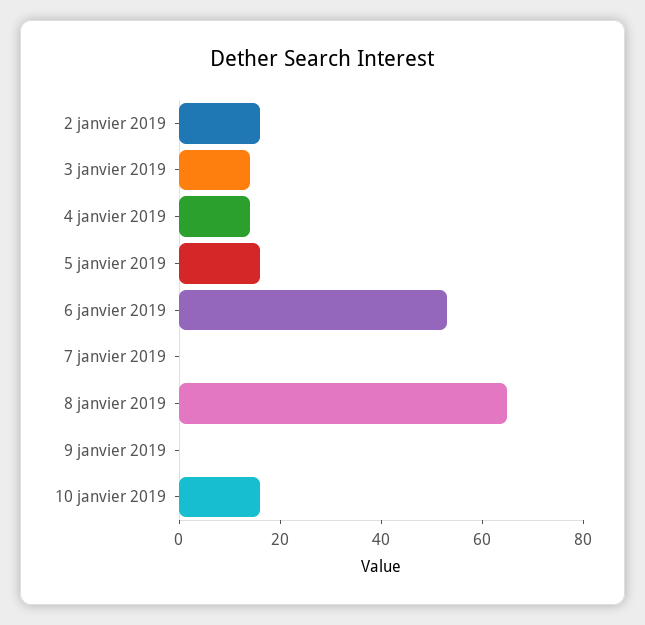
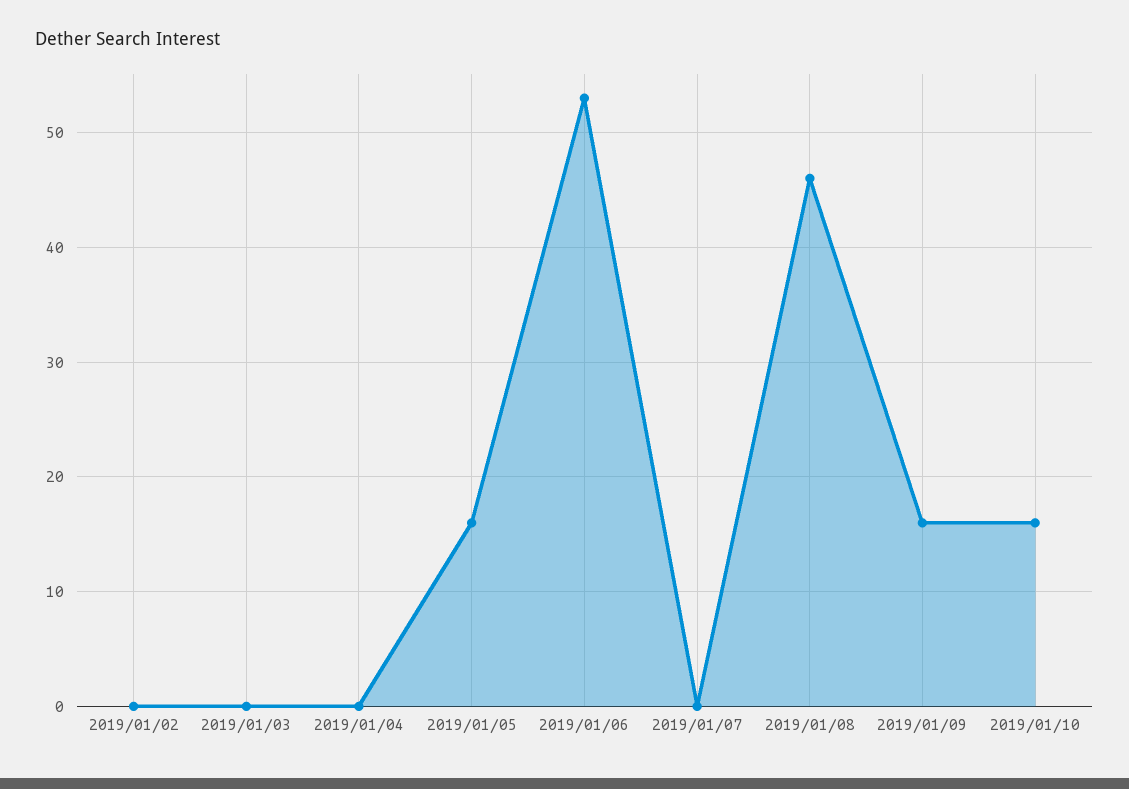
2 janvier 2019: 15 -> 0
3 janvier 2019: 15 -> 0
4 janvier 2019: 15 -> 0
8 janvier 2019: 65 -> 46
9 janvier 2019: 0 -> 16

